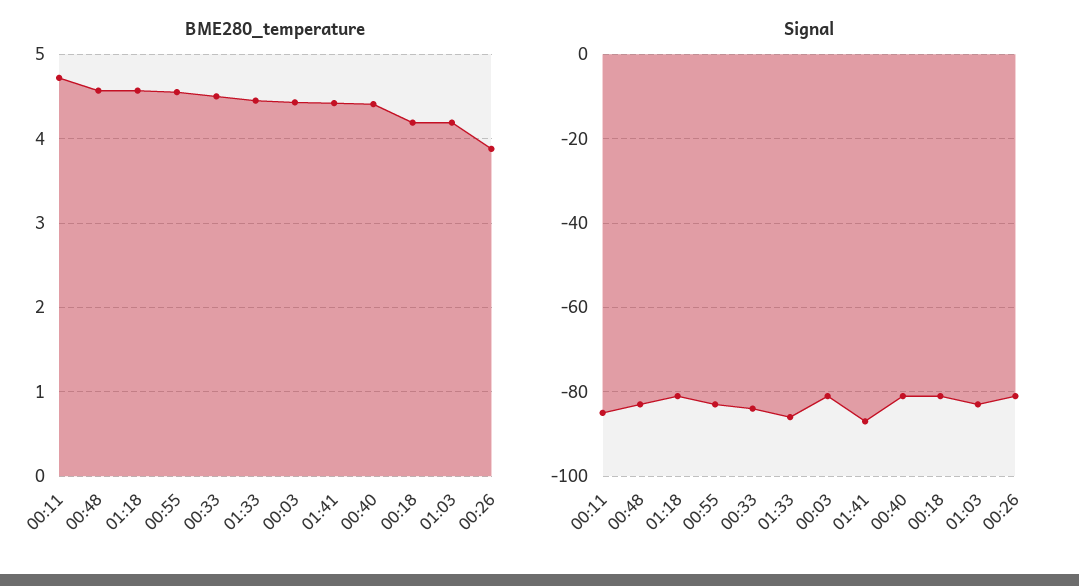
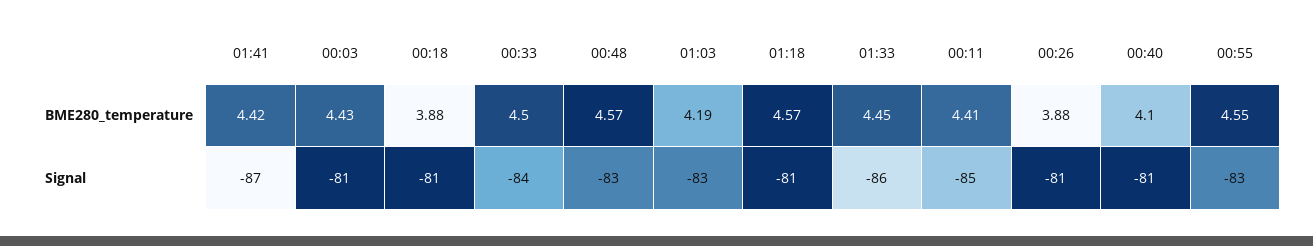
BME280_temperature, 00:11: 4.7 -> 4.41
BME280_temperature, 00:40: 4.4 -> 4.1
BME280_temperature, 00:18: 4.2 -> 3.88

